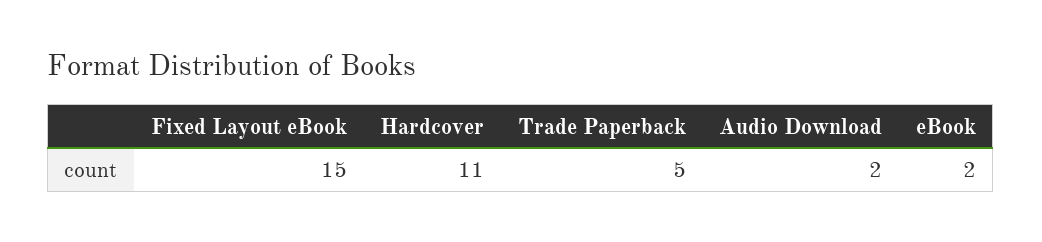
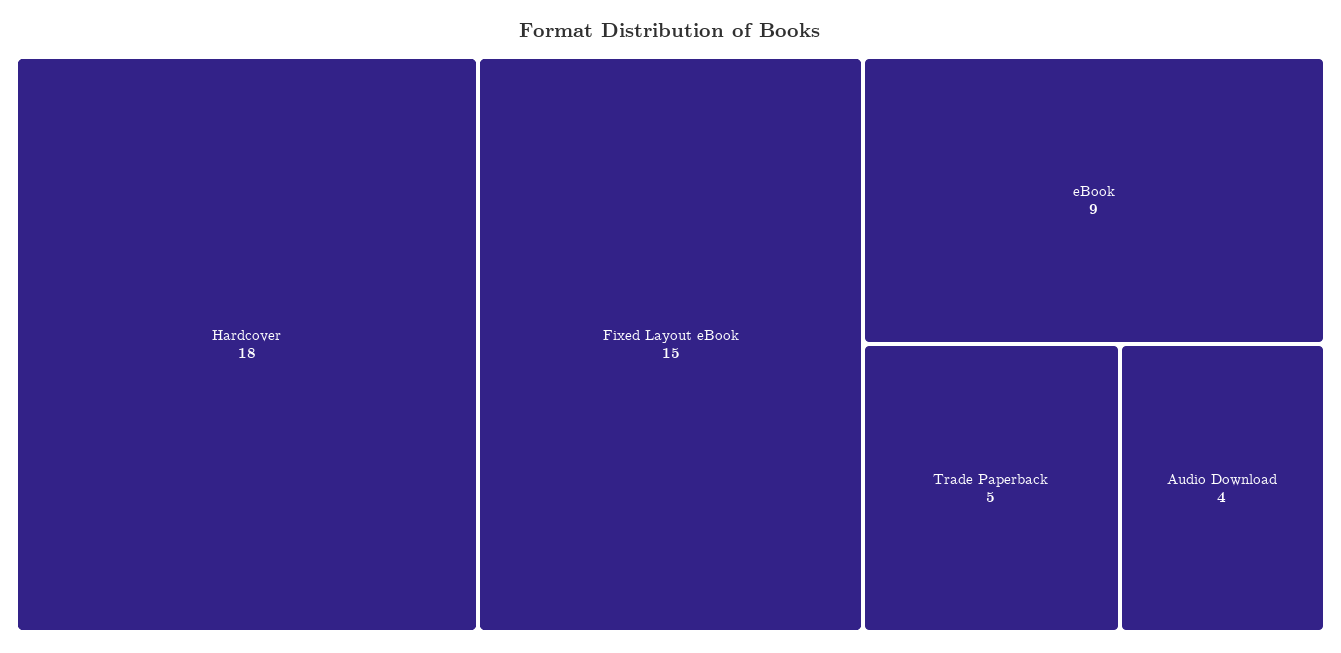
Hardcover: 11 -> 18
Audio Download: 2 -> 4
eBook: 2 -> 9

